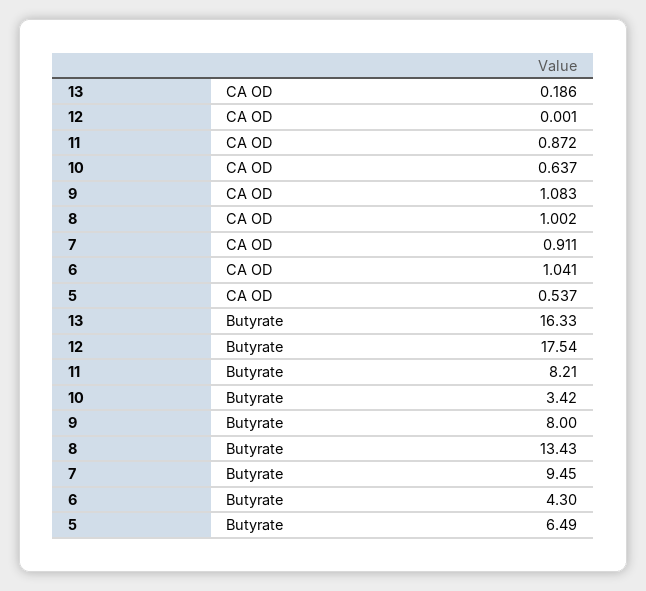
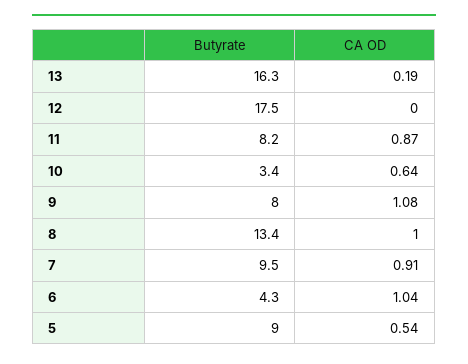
5, Butyrate: 6.49 -> 9

